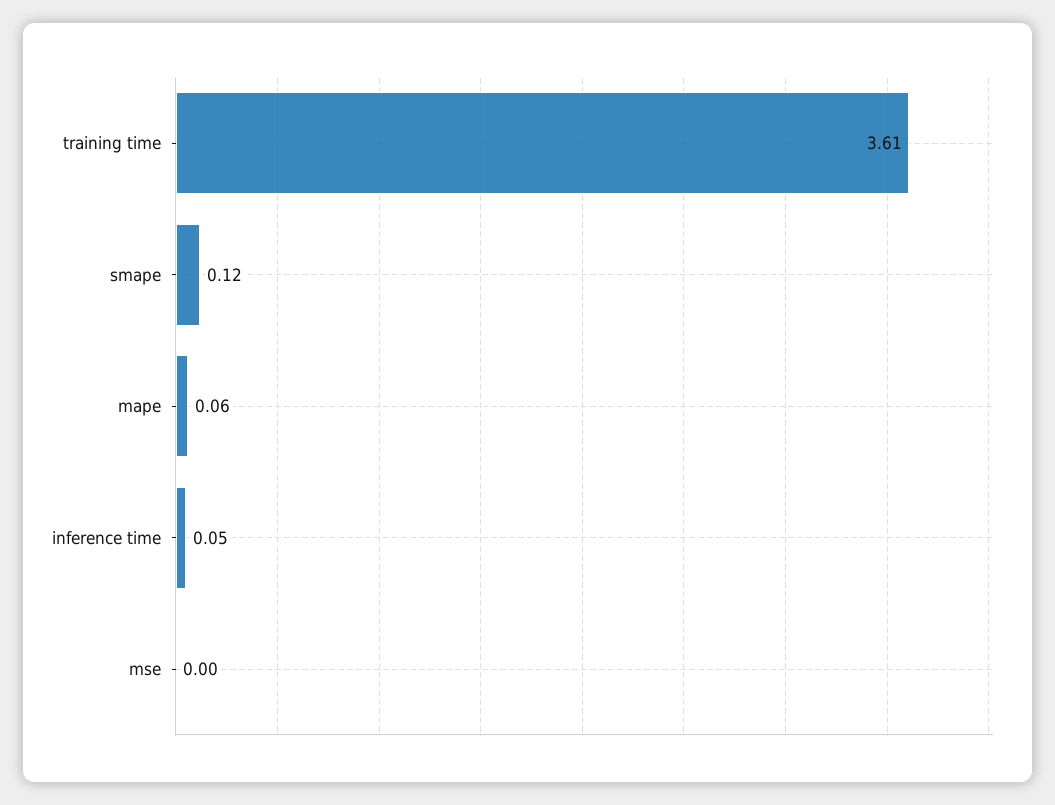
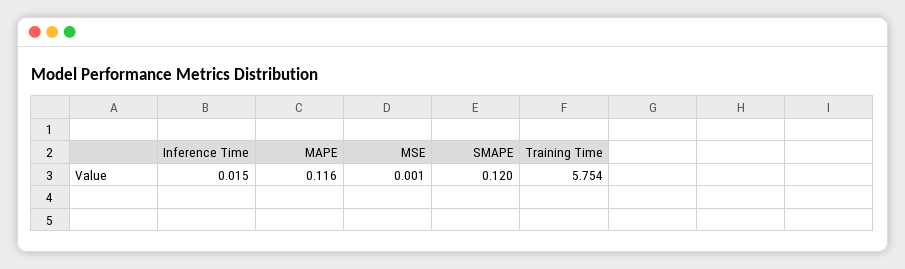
training time: 3.61 -> 5.754
mape: 0.06 -> 0.116
inference time: 0.05 -> 0.015

